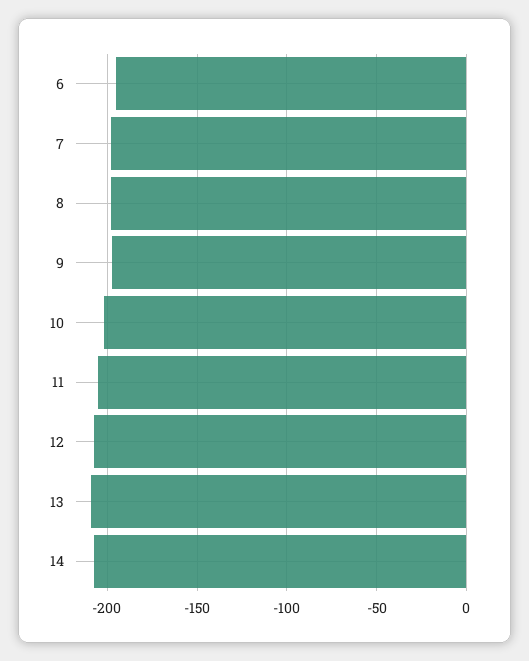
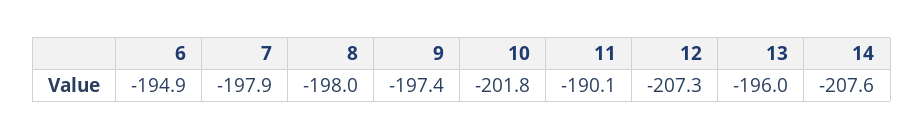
11: -205 -> -190.1
13: -210 -> -196

